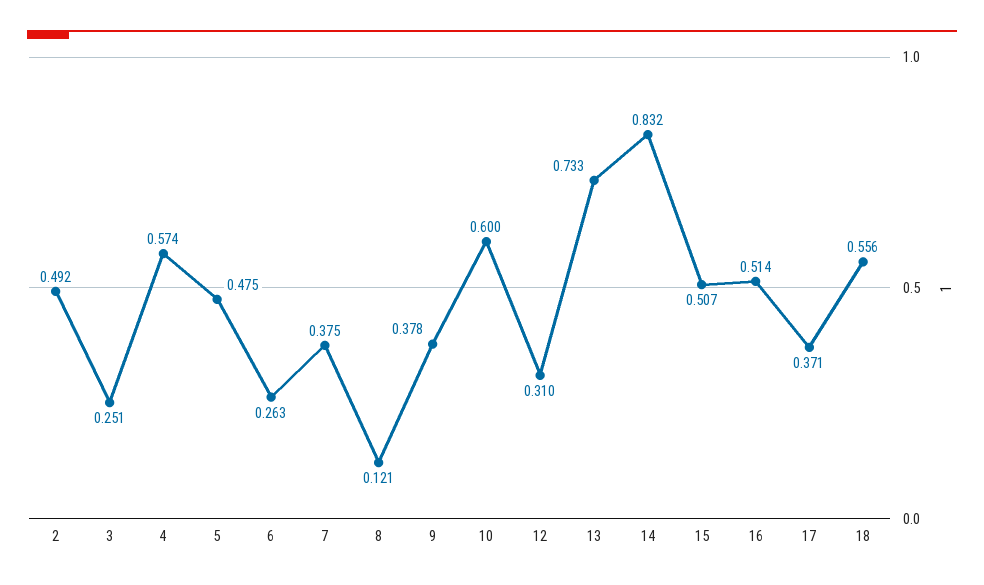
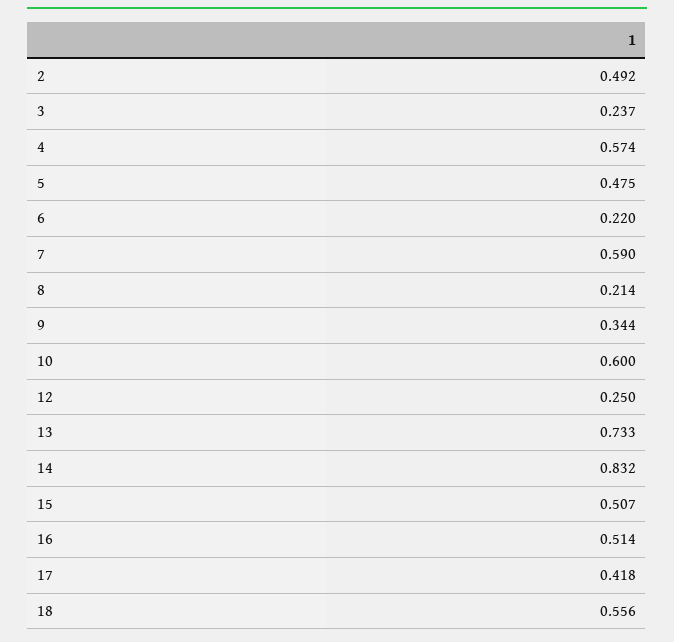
3: 0.251 -> 0.237
6: 0.263 -> 0.22
7: 0.375 -> 0.59
8: 0.121 -> 0.214
9: 0.378 -> 0.344
12: 0.31 -> 0.25
17: 0.371 -> 0.418

